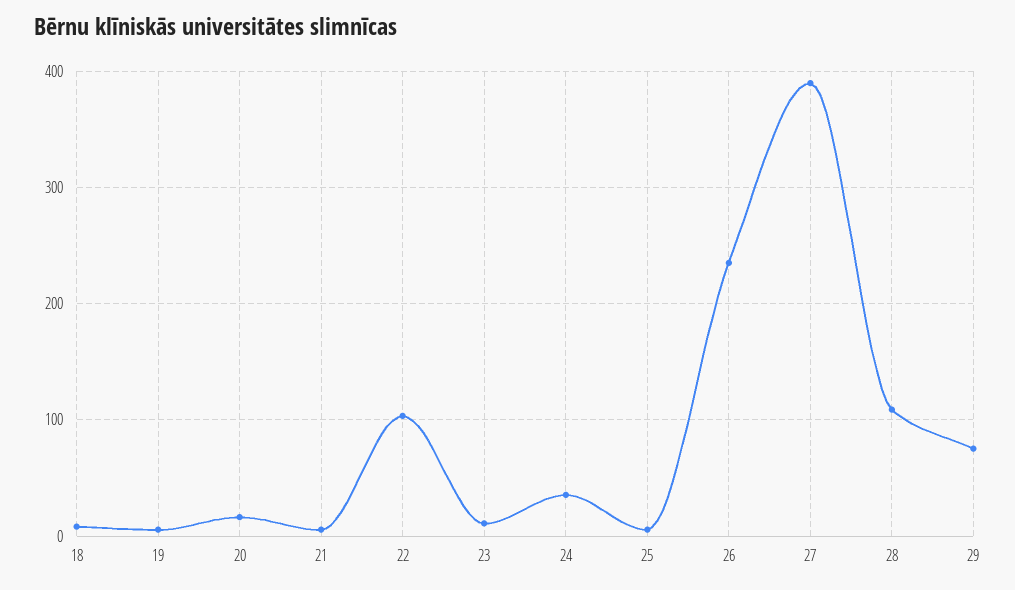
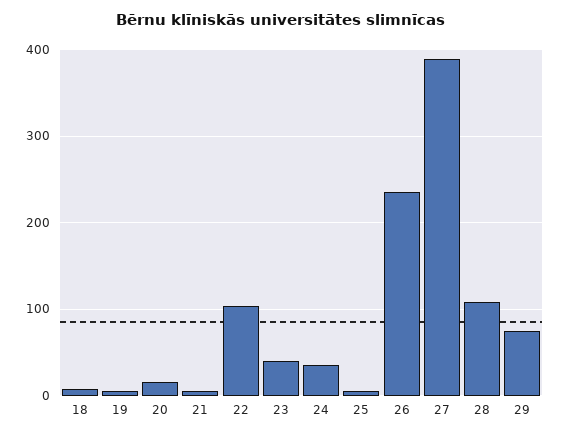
23: 10 -> 40

